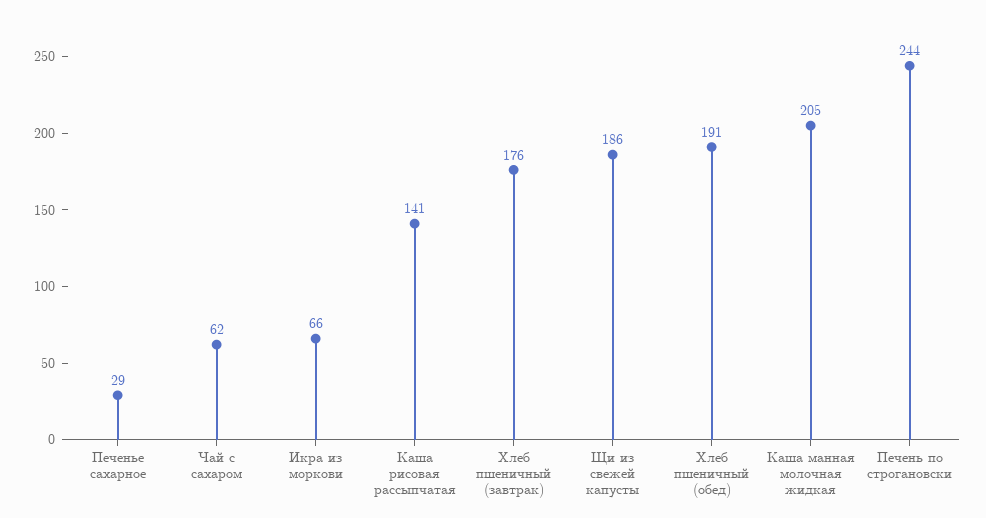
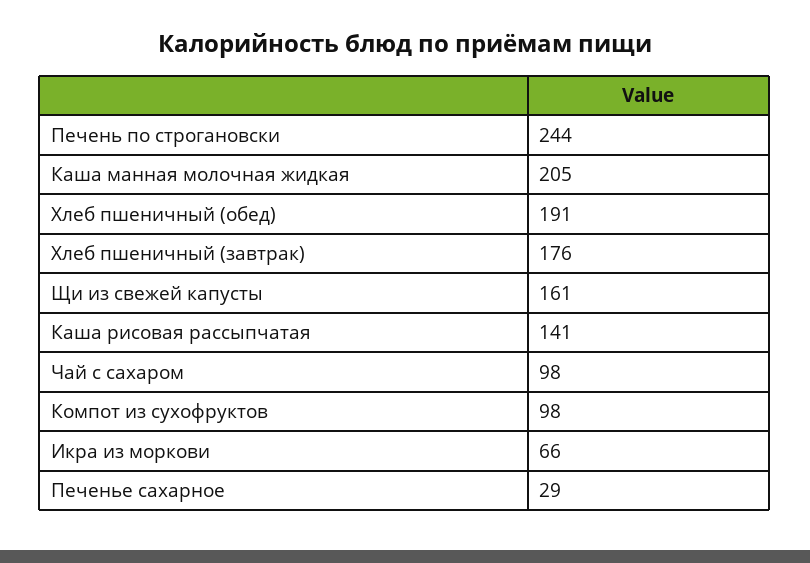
Чай с сахаром: 62 -> 98
Щи из свежей капусты: 186 -> 161
Компот из сухофруктов: none -> 98

